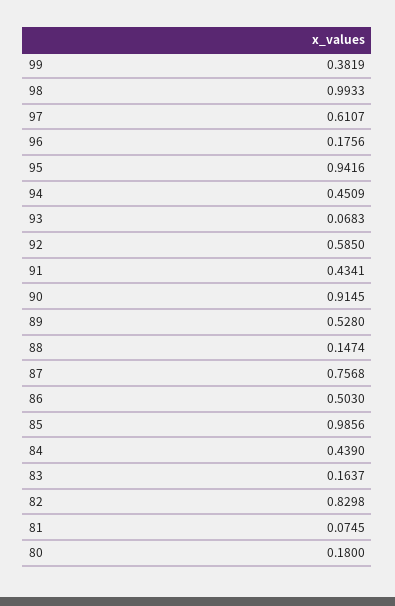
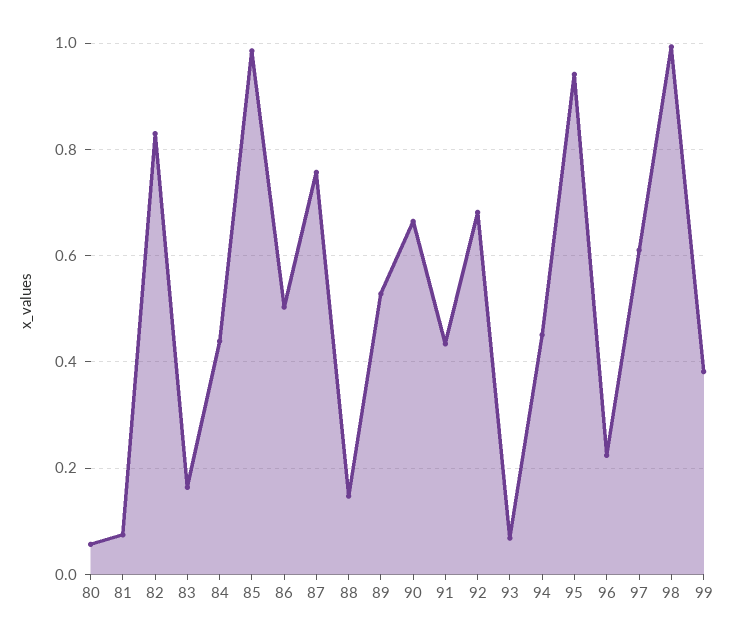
96: 0.1756 -> 0.22
92: 0.585 -> 0.68
90: 0.9145 -> 0.66
80: 0.18 -> 0.06

